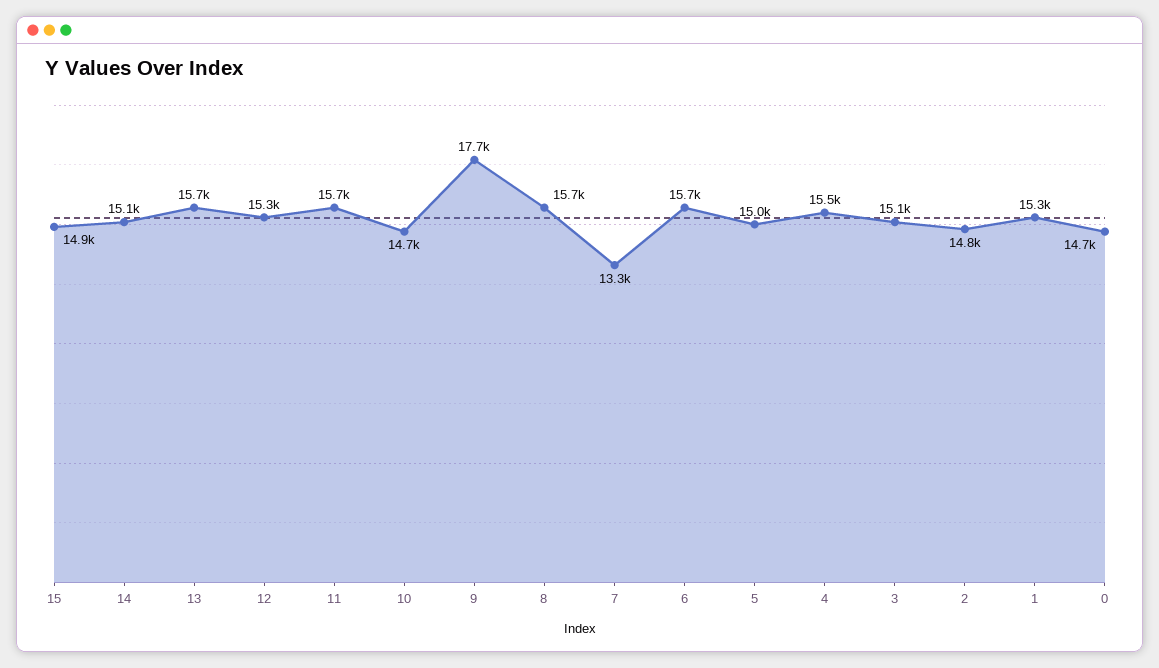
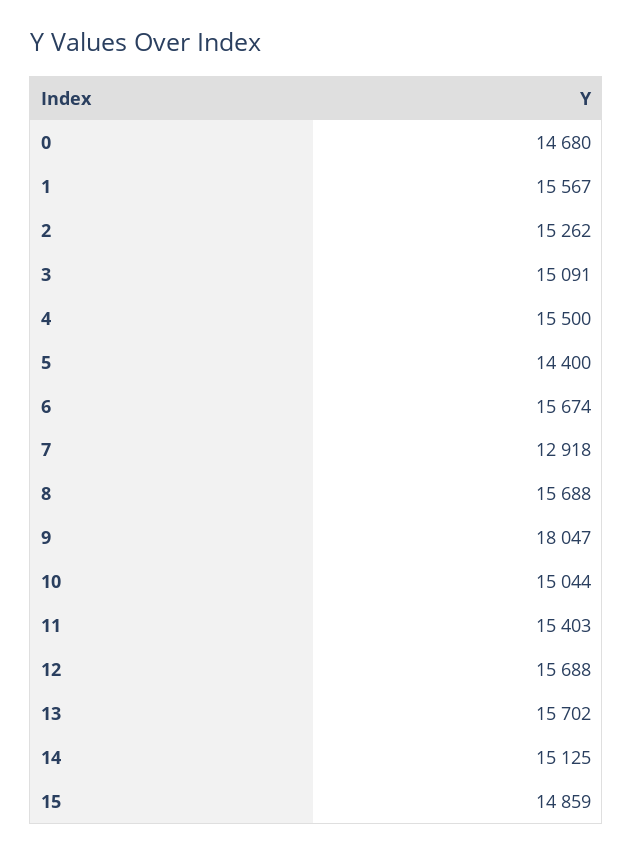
12: 15300 -> 15688
11: 15700 -> 15403
10: 14700 -> 15044
9: 17700 -> 18047
7: 13300 -> 12918
5: 15000 -> 14400
2: 14800 -> 15262
1: 15300 -> 15567

